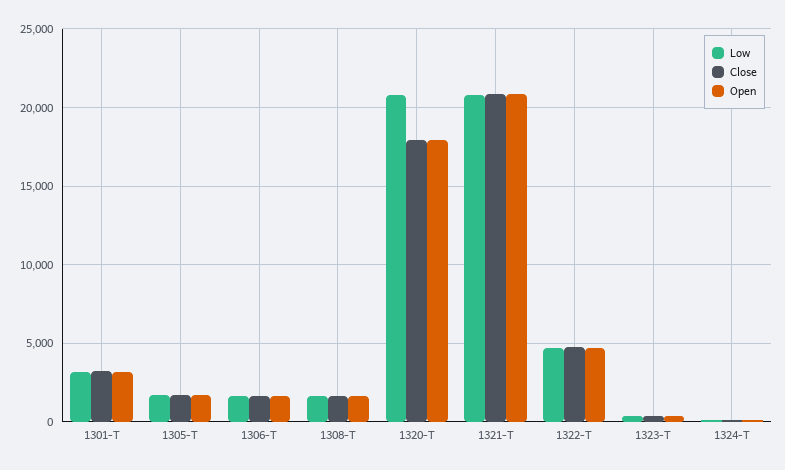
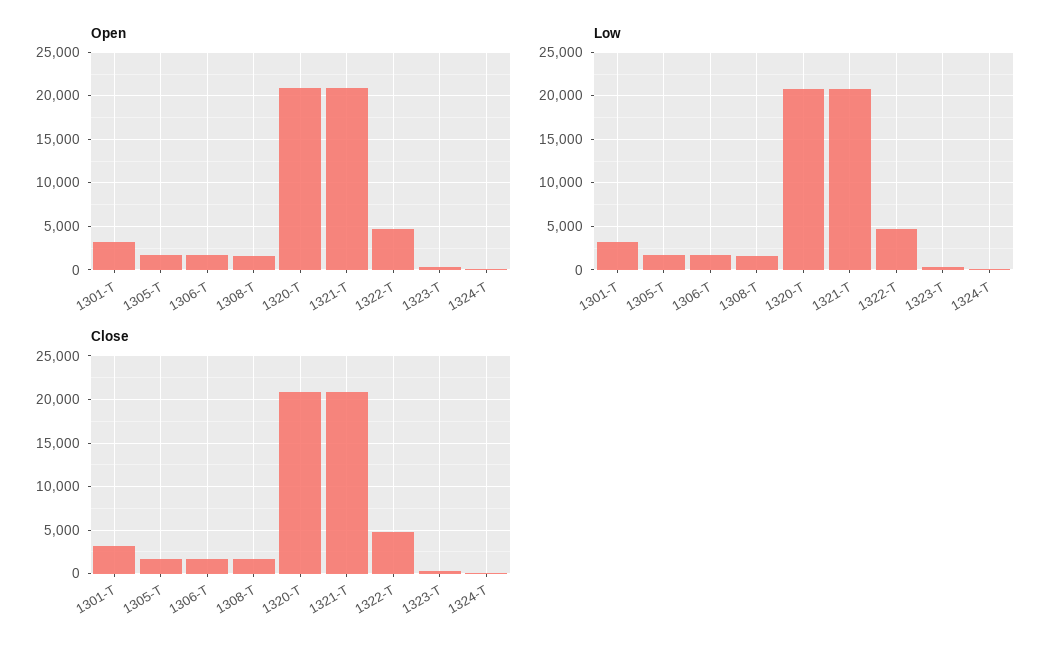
Close, 1320-T: 18000 -> 21000
Open, 1320-T: 18000 -> 21000

